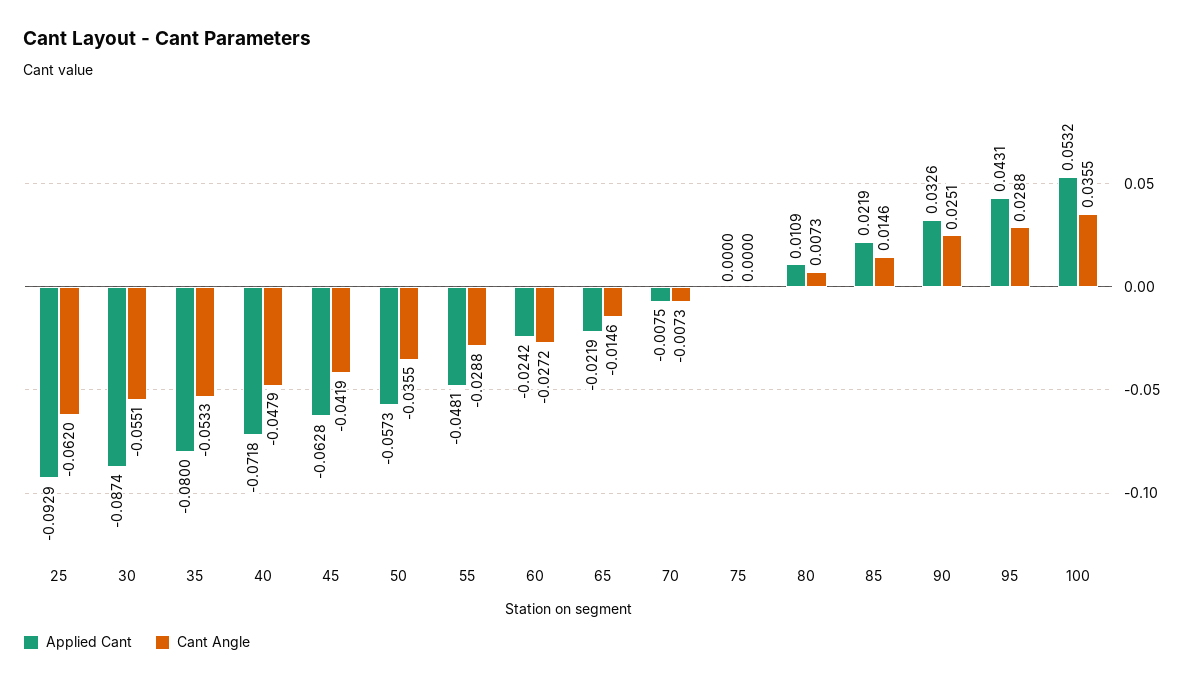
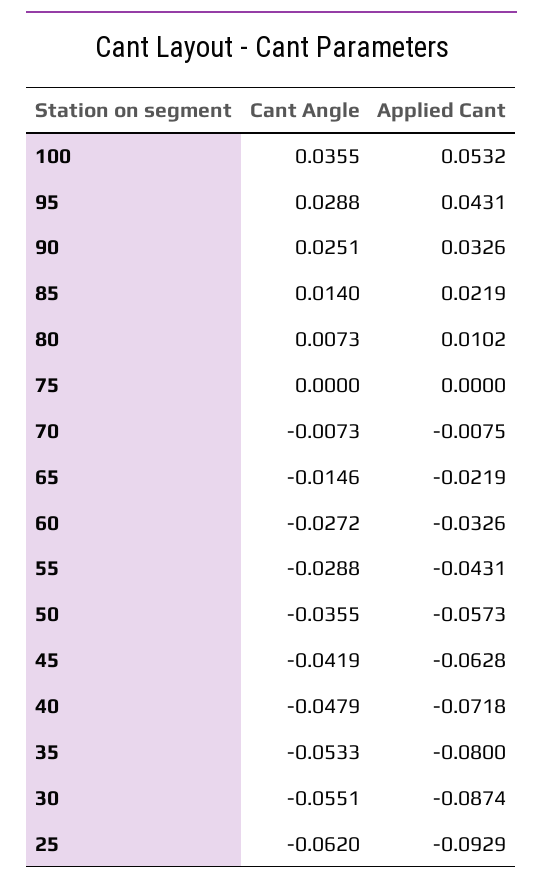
Applied Cant, 55: -0.0481 -> -0.0431
Applied Cant, 60: -0.0242 -> -0.0326
Applied Cant, 80: 0.0109 -> 0.0102
Cant Angle, 85: 0.0146 -> 0.014

